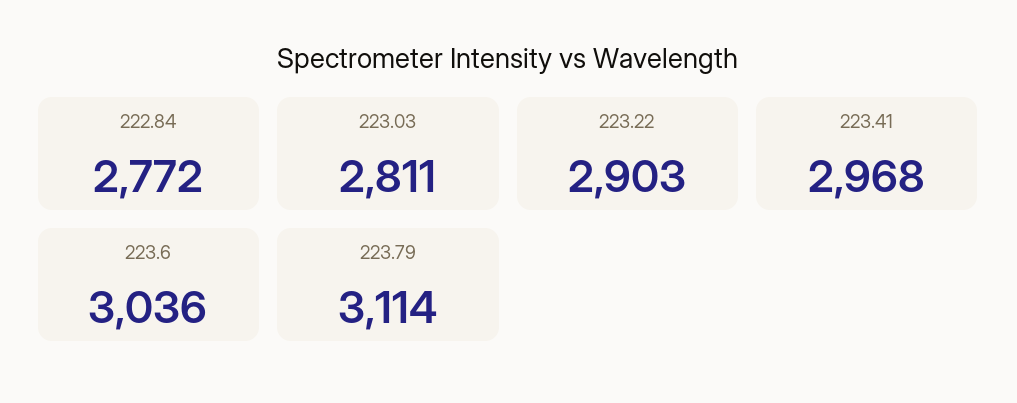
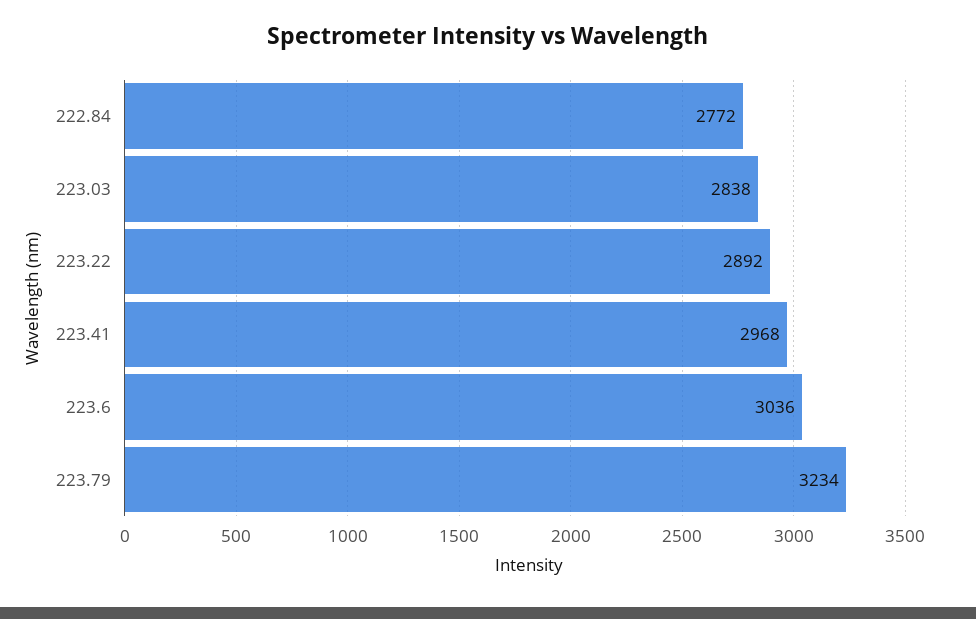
223.03: 2811 -> 2838
223.22: 2903 -> 2892
223.79: 3114 -> 3234

